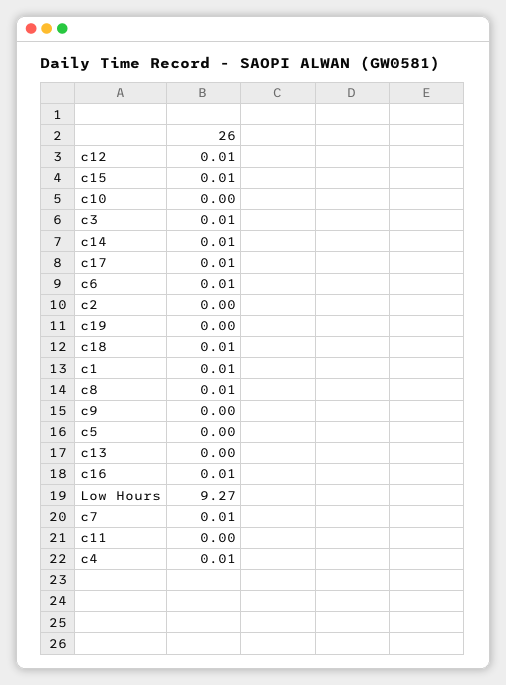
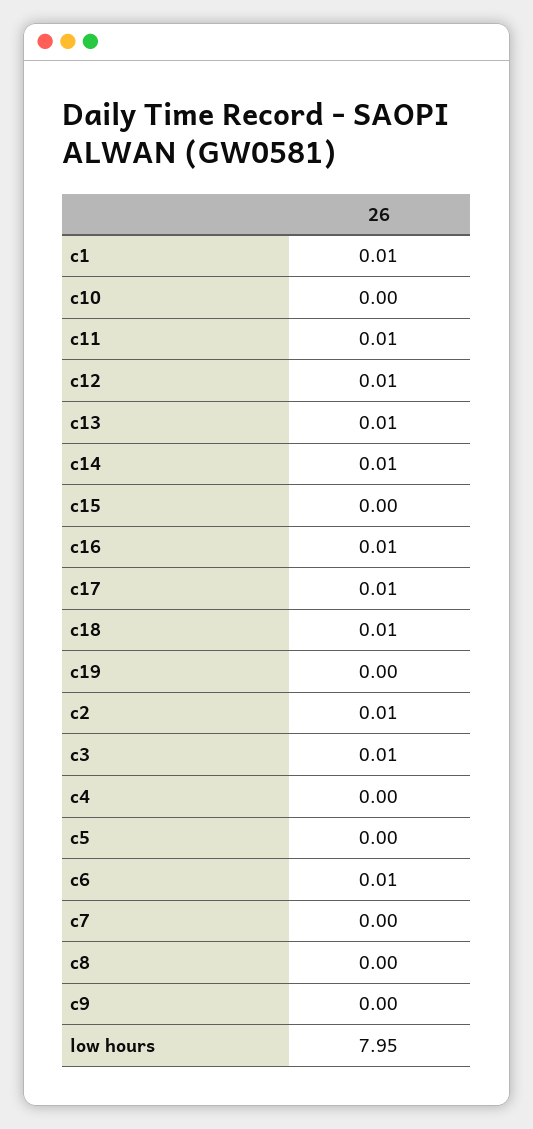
c15: 0.01 -> 0
c2: 0 -> 0.01
c8: 0.01 -> 0
c13: 0 -> 0.01
Low Hours: 9.27 -> 7.95
c7: 0.01 -> 0
c11: 0 -> 0.01
c4: 0.01 -> 0

